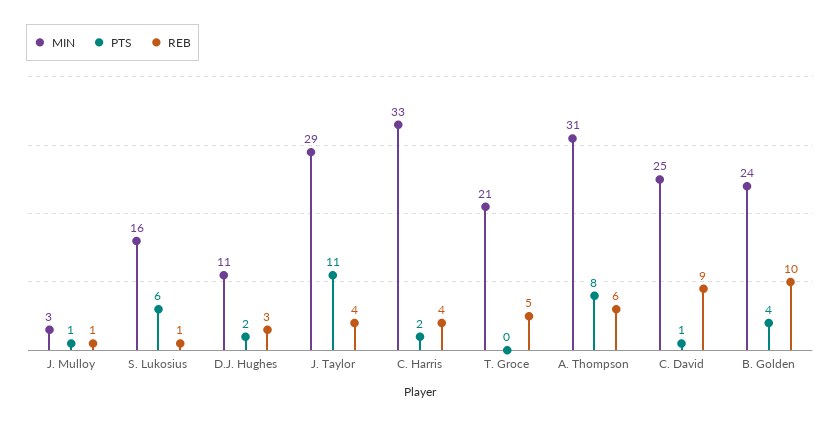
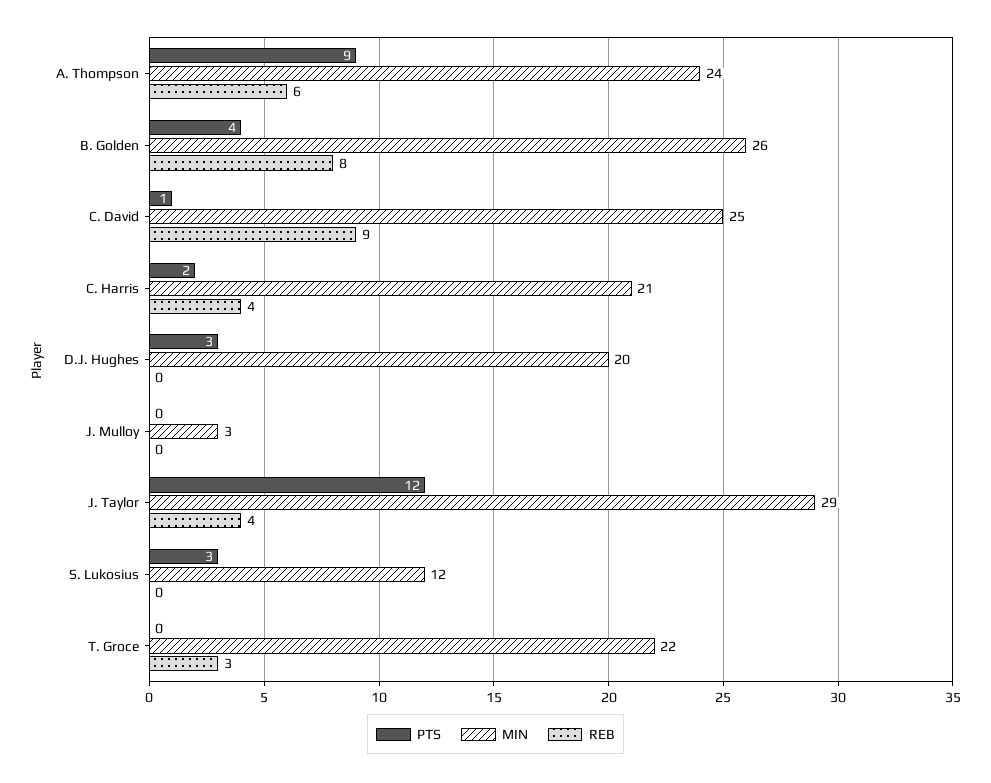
PTS, J. Mulloy: 1 -> 0
REB, J. Mulloy: 1 -> 0
MIN, S. Lukosius: 16 -> 12
PTS, S. Lukosius: 6 -> 3
REB, S. Lukosius: 1 -> 0
MIN, D.J. Hughes: 11 -> 20
PTS, D.J. Hughes: 2 -> 3
REB, D.J. Hughes: 3 -> 0
PTS, J. Taylor: 11 -> 12
MIN, C. Harris: 33 -> 21
MIN, T. Groce: 21 -> 22
REB, T. Groce: 5 -> 3
MIN, A. Thompson: 31 -> 24
PTS, A. Thompson: 8 -> 9
MIN, B. Golden: 24 -> 26
REB, B. Golden: 10 -> 8

